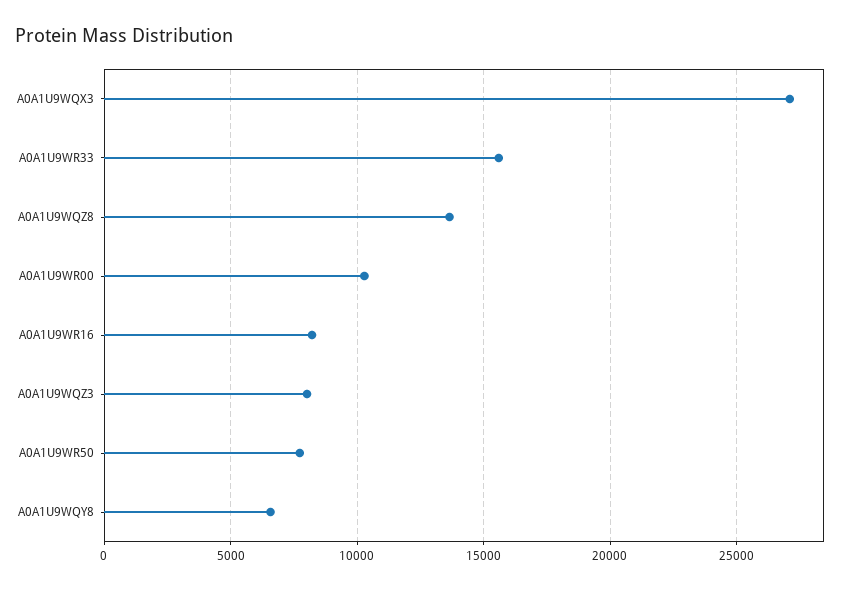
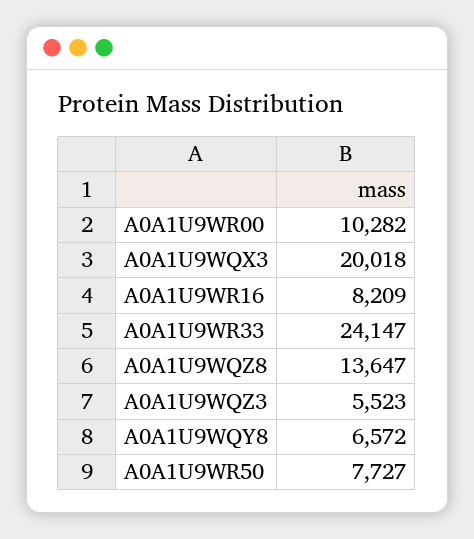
A0A1U9WQX3: 27000 -> 20018
A0A1U9WR33: 15500 -> 24147
A0A1U9WQZ3: 8000 -> 5523

